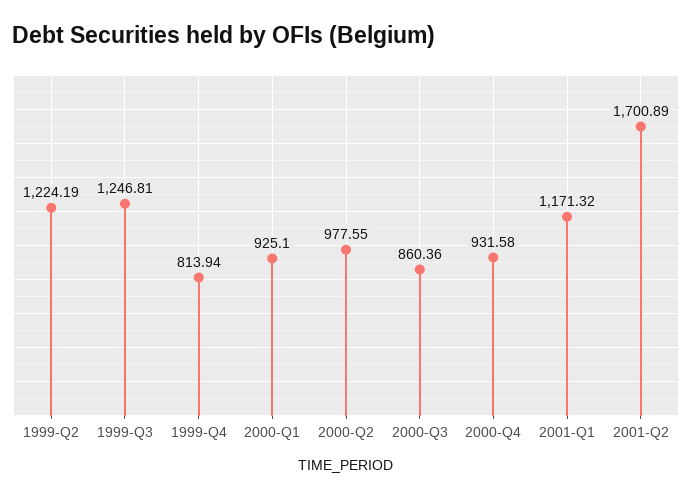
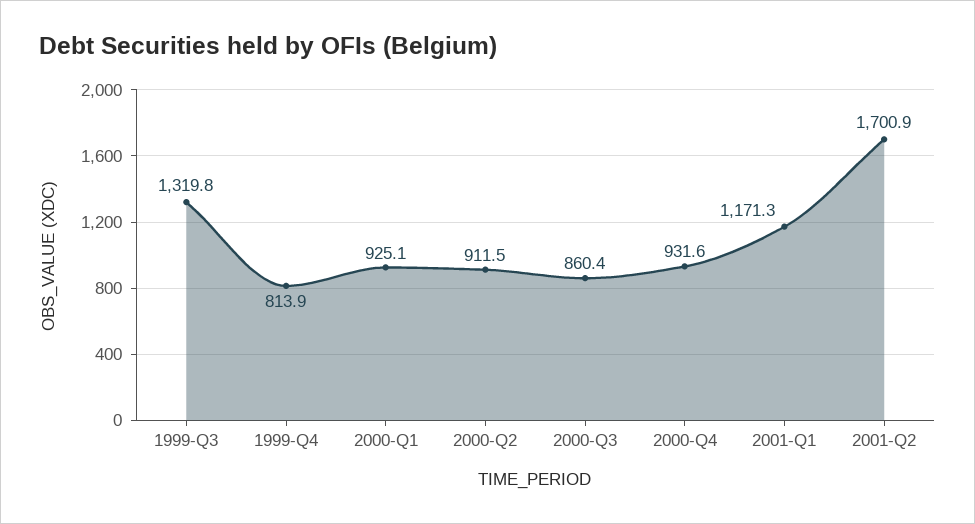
1999-Q2: 1224.19 -> none
1999-Q3: 1246.81 -> 1319.8
2000-Q2: 977.55 -> 911.5

